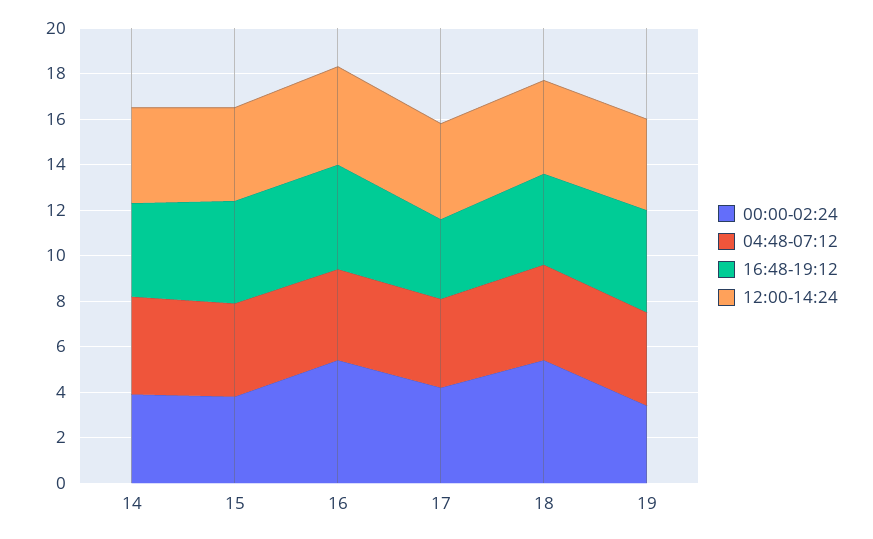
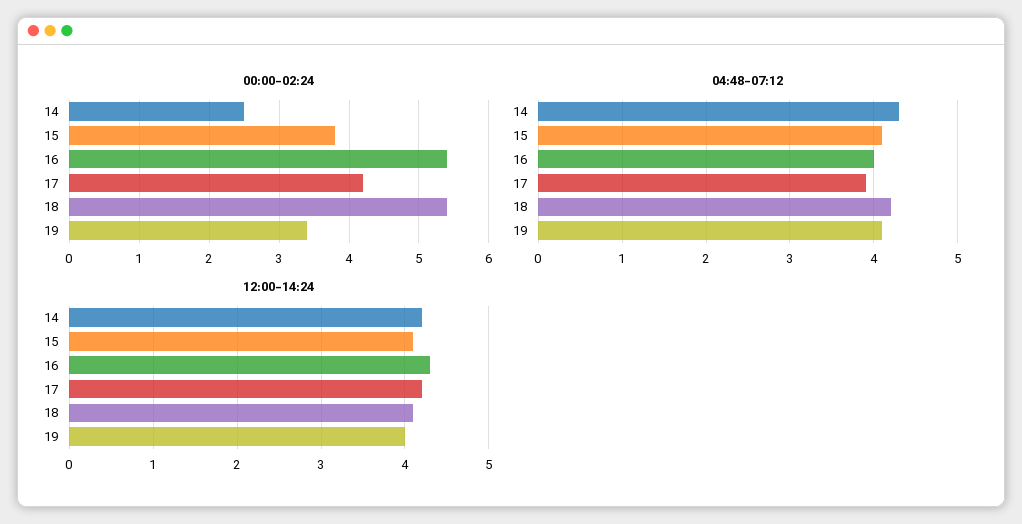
00:00-02:24, 14: 4 -> 2.5
16:48-19:12, 14: 4 -> none
16:48-19:12, 15: 4.5 -> none
16:48-19:12, 16: 4.5 -> none
16:48-19:12, 17: 3.5 -> none
16:48-19:12, 18: 4 -> none
16:48-19:12, 19: 4.5 -> none

